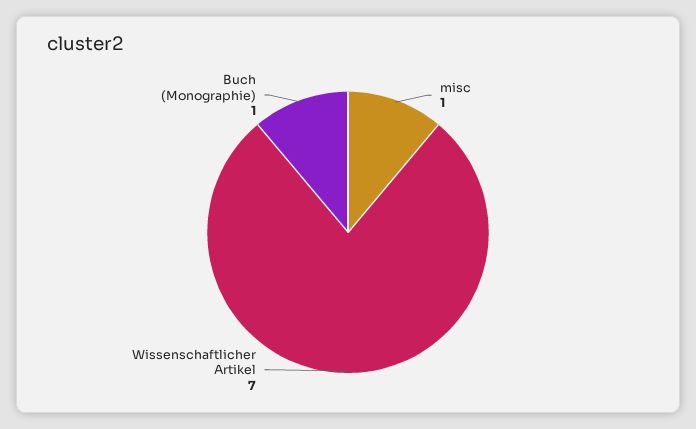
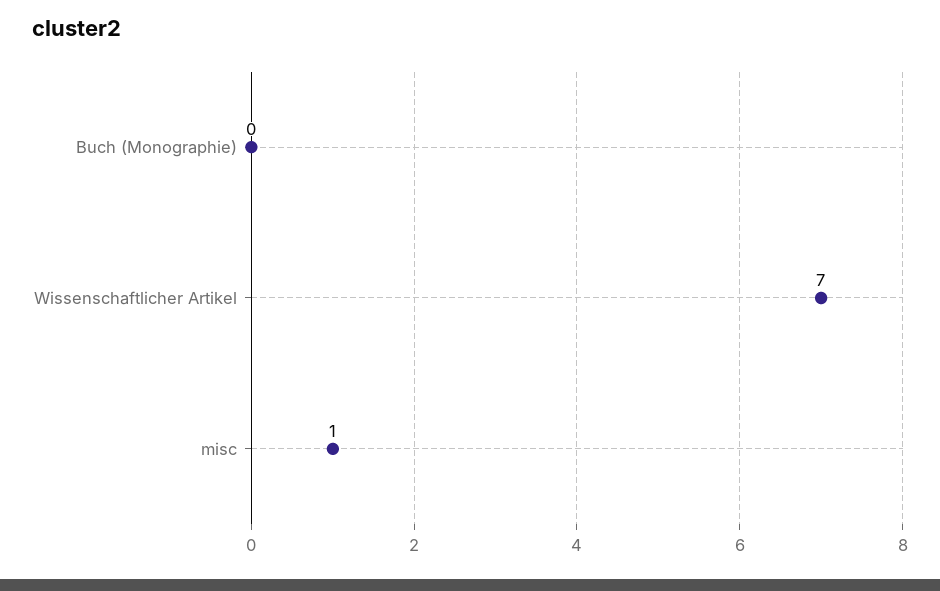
Buch (Monographie): 1 -> 0

